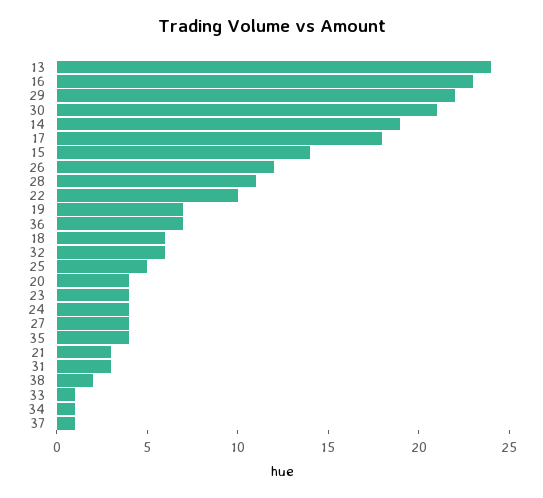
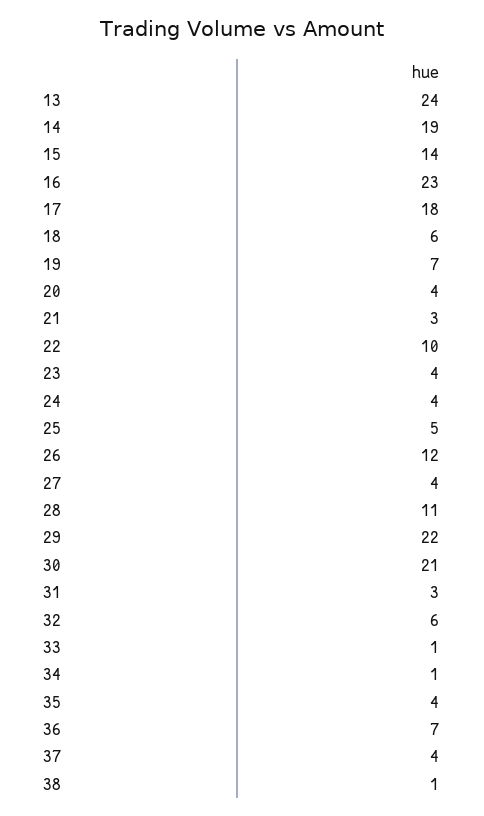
38: 2 -> 1
37: 1 -> 4

